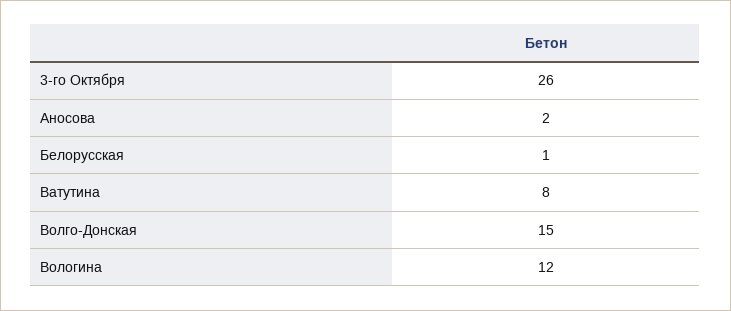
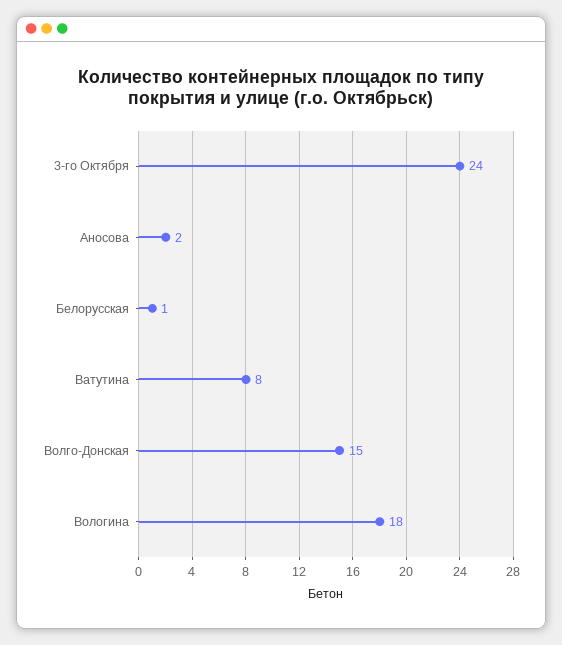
3-го Октября: 26 -> 24
Вологина: 12 -> 18

